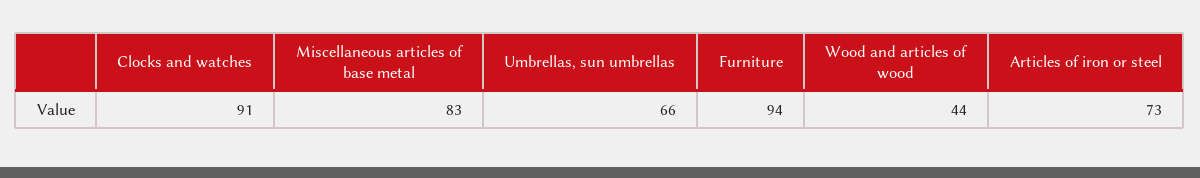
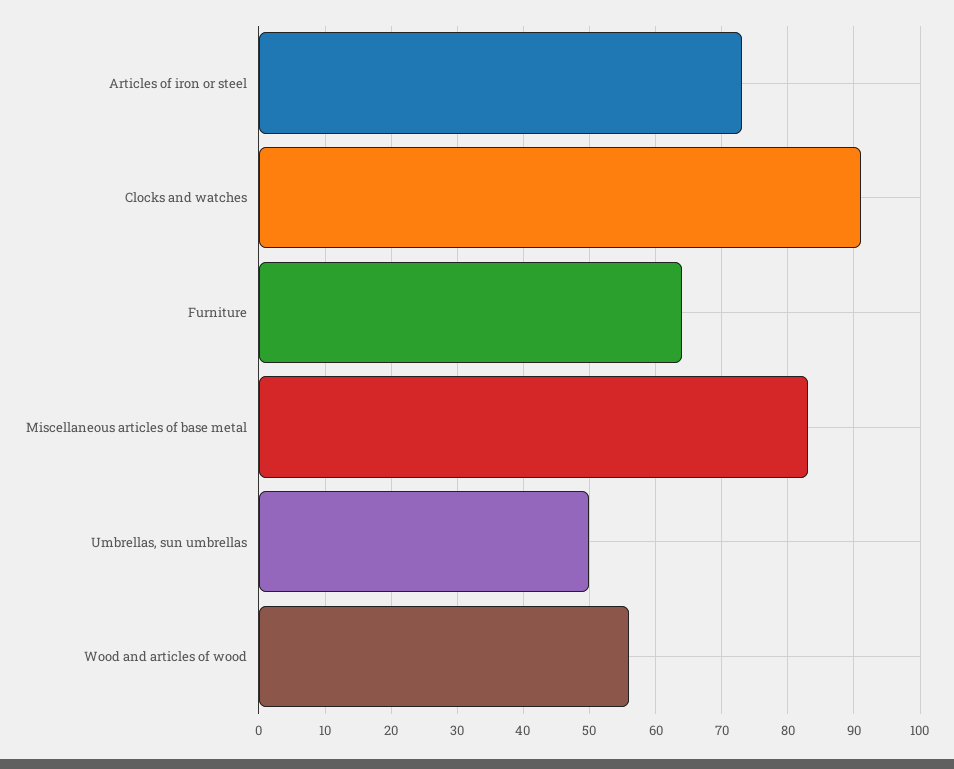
Umbrellas, sun umbrellas: 66 -> 50
Furniture: 94 -> 64
Wood and articles of wood: 44 -> 56

